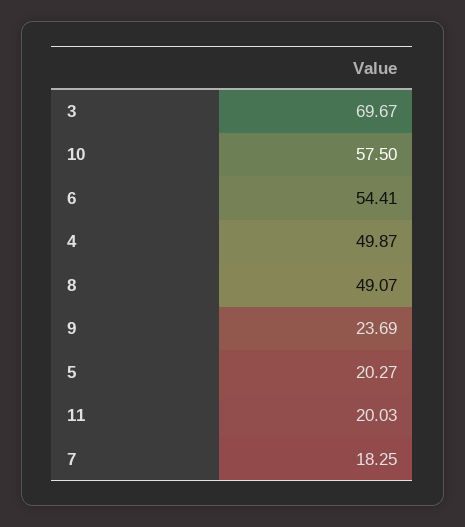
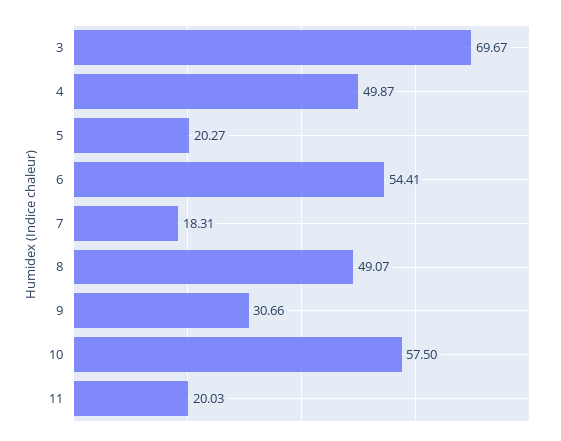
9: 23.69 -> 30.66
7: 18.25 -> 18.31

